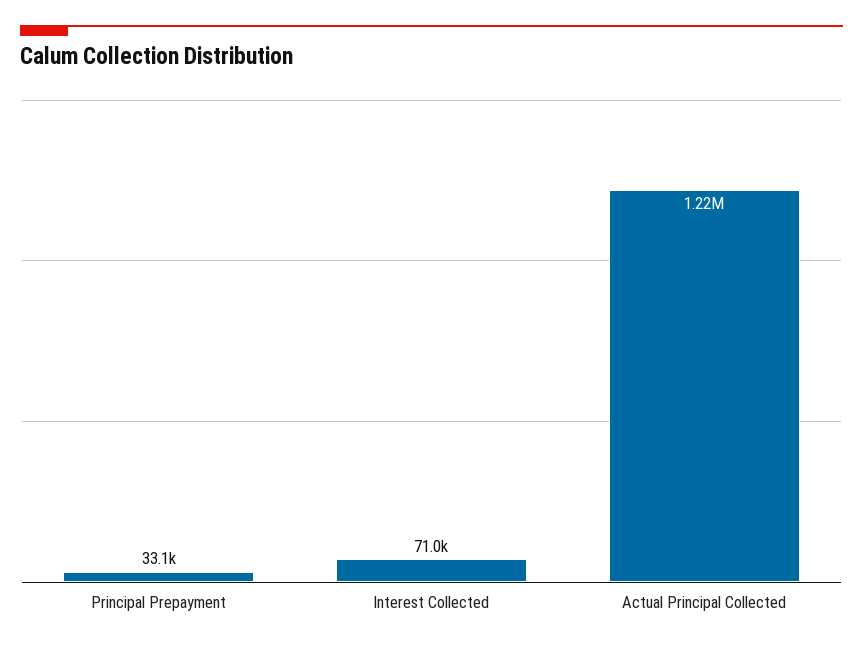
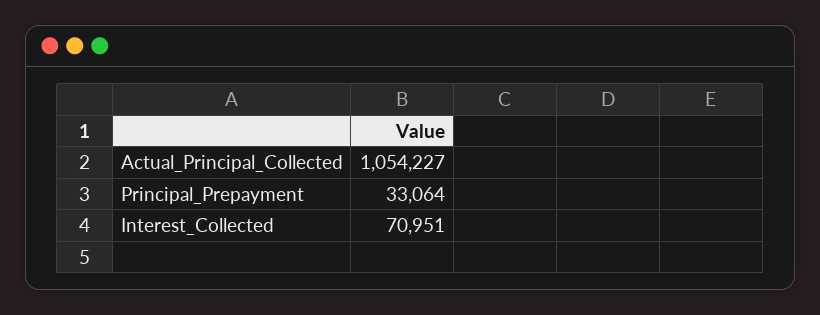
Actual Principal Collected: 1220000 -> 1054227

